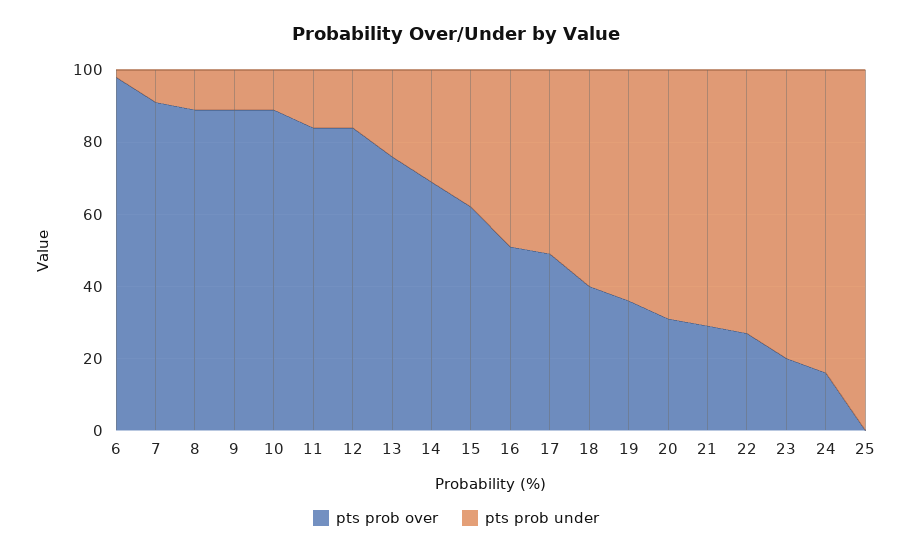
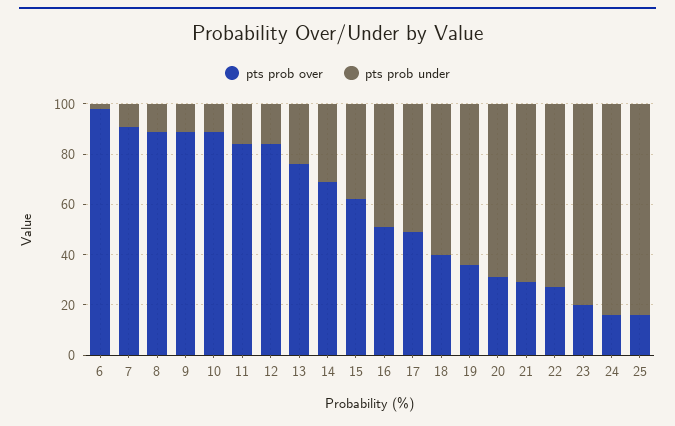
pts prob over, 25: 0 -> 15
pts prob under, 25: 100 -> 85

